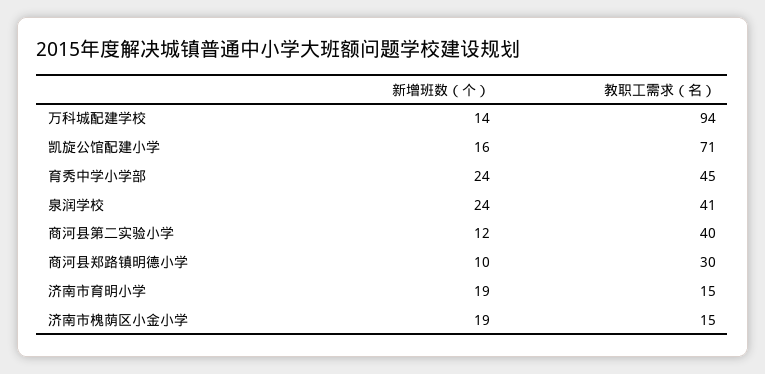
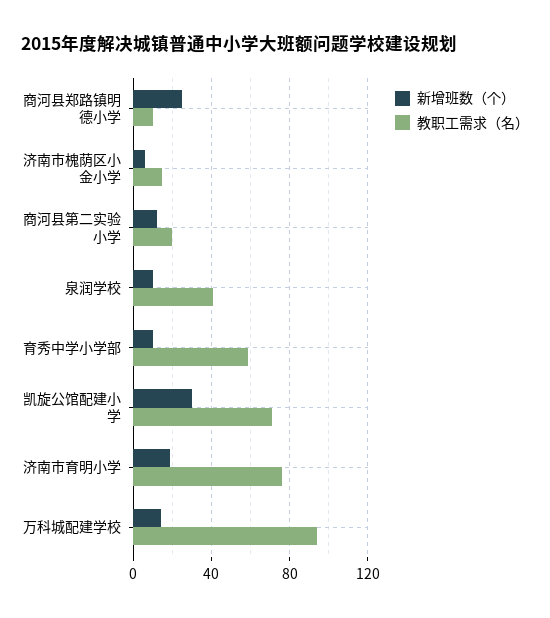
新增班数（个）, 凯旋公馆配建小学: 16 -> 30
新增班数（个）, 育秀中学小学部: 24 -> 10
教职工需求（名）, 育秀中学小学部: 45 -> 60
新增班数（个）, 泉润学校: 24 -> 10
教职工需求（名）, 商河县第二实验小学: 40 -> 20
新增班数（个）, 商河县郑路镇明德小学: 10 -> 25
教职工需求（名）, 商河县郑路镇明德小学: 30 -> 10
教职工需求（名）, 济南市育明小学: 15 -> 75
新增班数（个）, 济南市槐荫区小金小学: 19 -> 5

